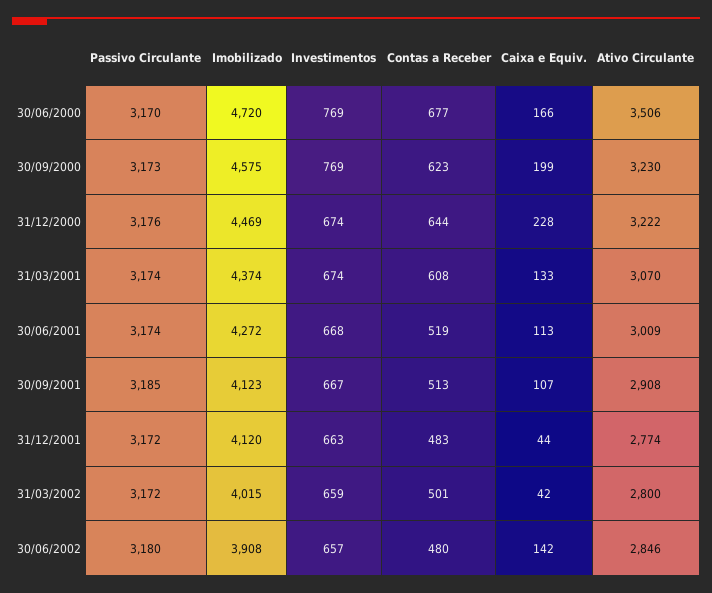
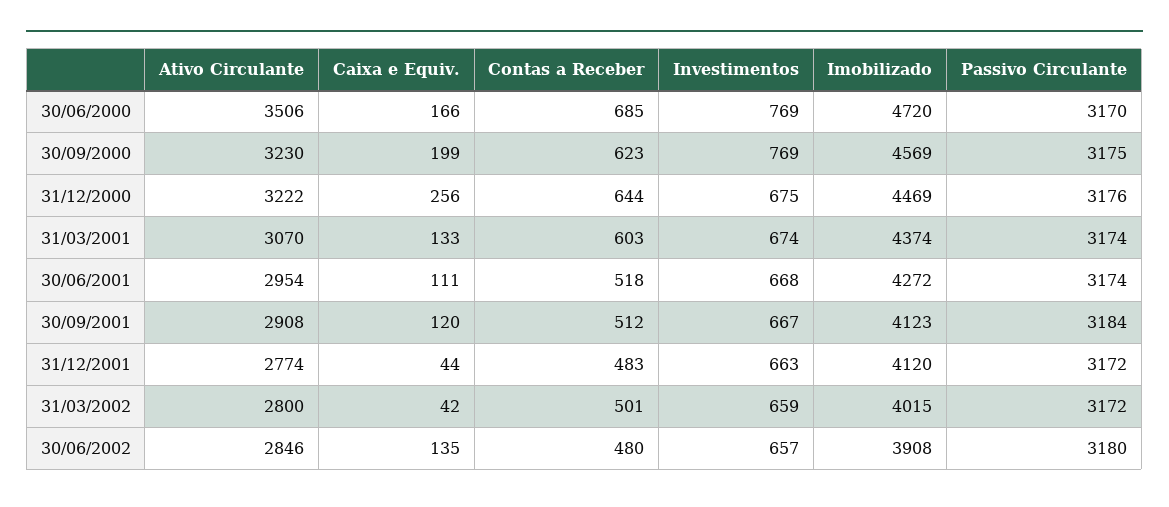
Contas a Receber, 30/06/2000: 677 -> 685
Passivo Circulante, 30/09/2000: 3173 -> 3175
Imobilizado, 30/09/2000: 4575 -> 4569
Investimentos, 31/12/2000: 674 -> 675
Caixa e Equiv., 31/12/2000: 228 -> 256
Contas a Receber, 31/03/2001: 608 -> 603
Contas a Receber, 30/06/2001: 519 -> 518
Caixa e Equiv., 30/06/2001: 113 -> 111
Ativo Circulante, 30/06/2001: 3009 -> 2954
Passivo Circulante, 30/09/2001: 3185 -> 3184
Contas a Receber, 30/09/2001: 513 -> 512
Caixa e Equiv., 30/09/2001: 107 -> 120
Caixa e Equiv., 30/06/2002: 142 -> 135

